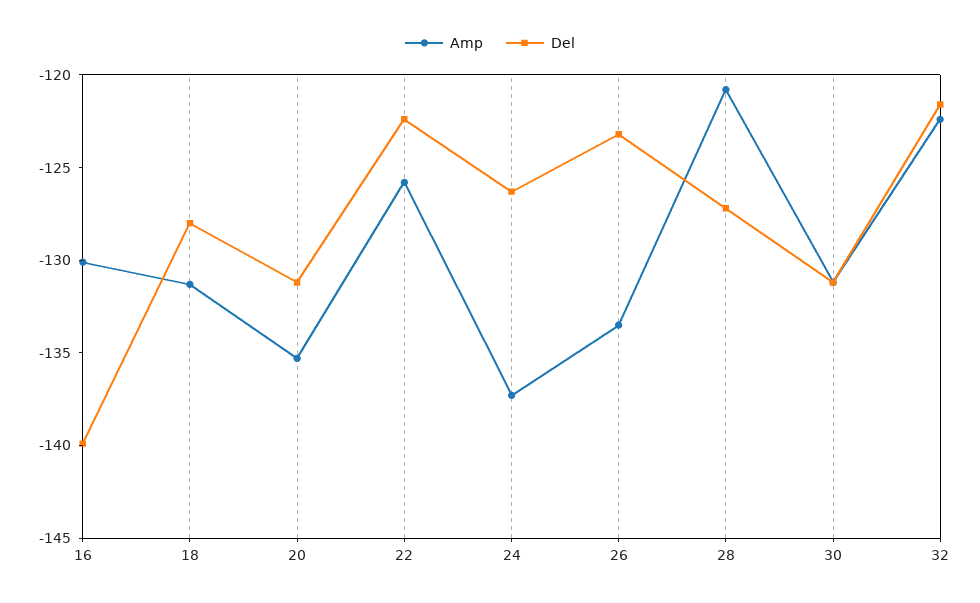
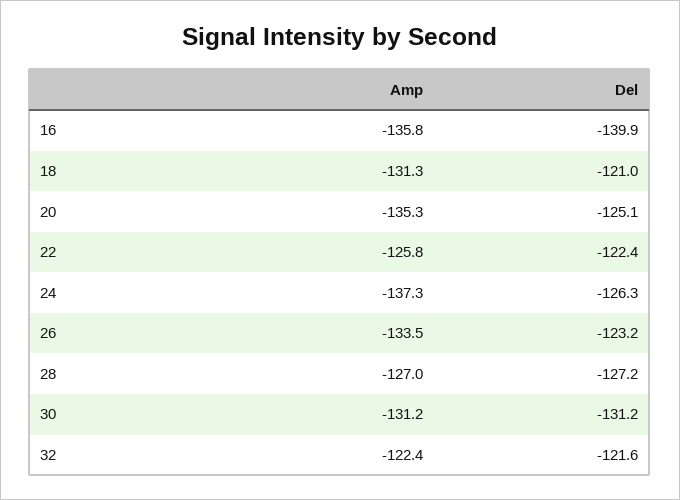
Amp, 16: -130 -> -135.8
Del, 18: -128 -> -121
Del, 20: -131 -> -125.1
Amp, 28: -121 -> -127

